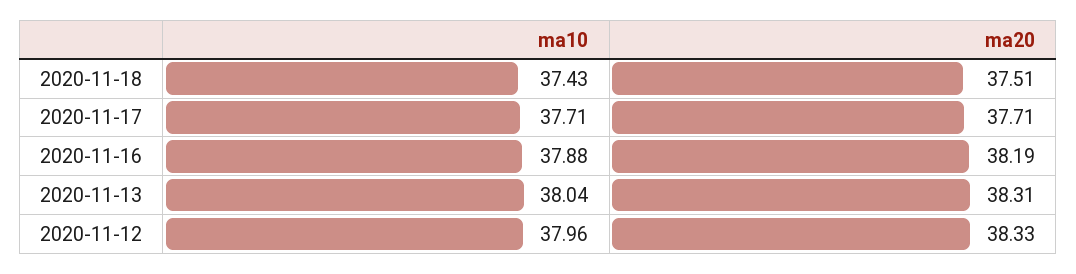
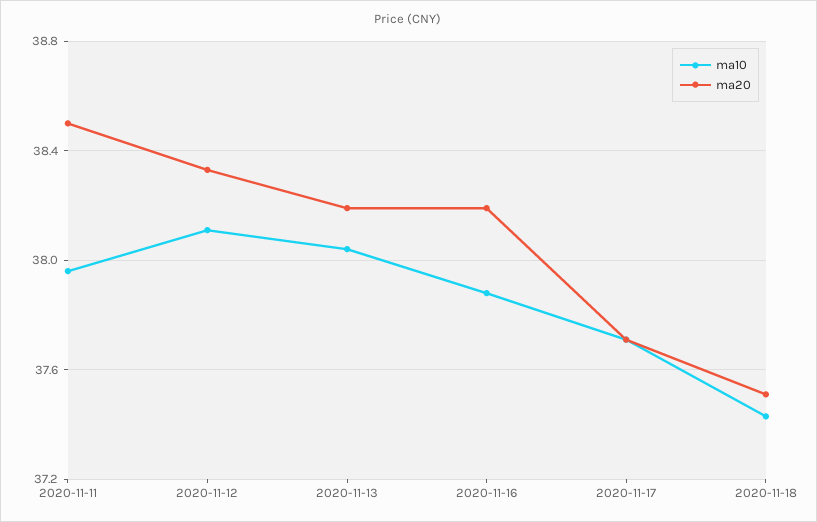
ma20, 2020-11-13: 38.31 -> 38.2
ma10, 2020-11-12: 37.96 -> 38.1
ma10, 2020-11-11: none -> 37.95
ma20, 2020-11-11: none -> 38.5

